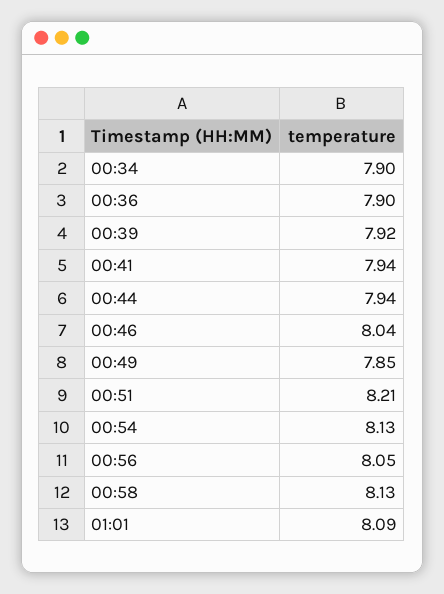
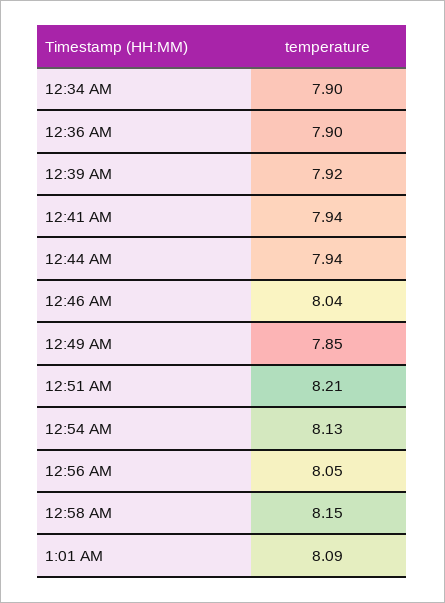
00:58: 8.13 -> 8.15

